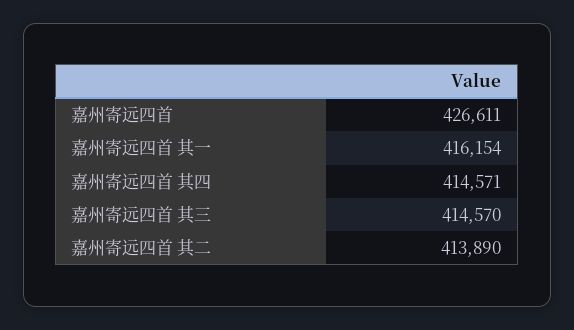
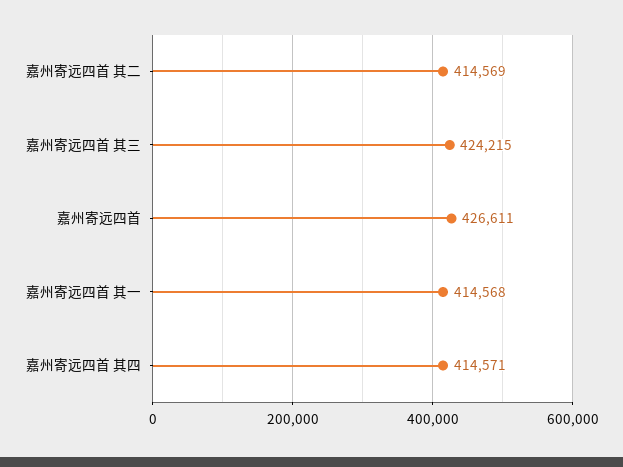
嘉州寄远四首 其一: 416154 -> 414568
嘉州寄远四首 其三: 414570 -> 424215
嘉州寄远四首 其二: 413890 -> 414569

